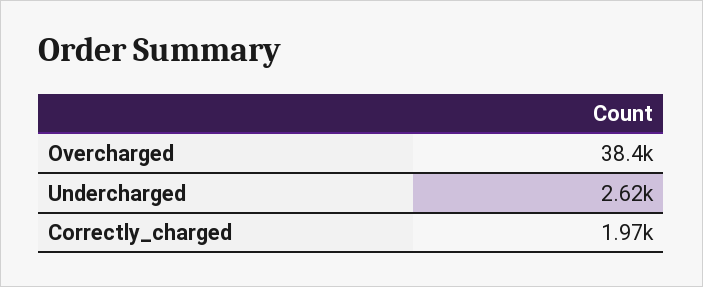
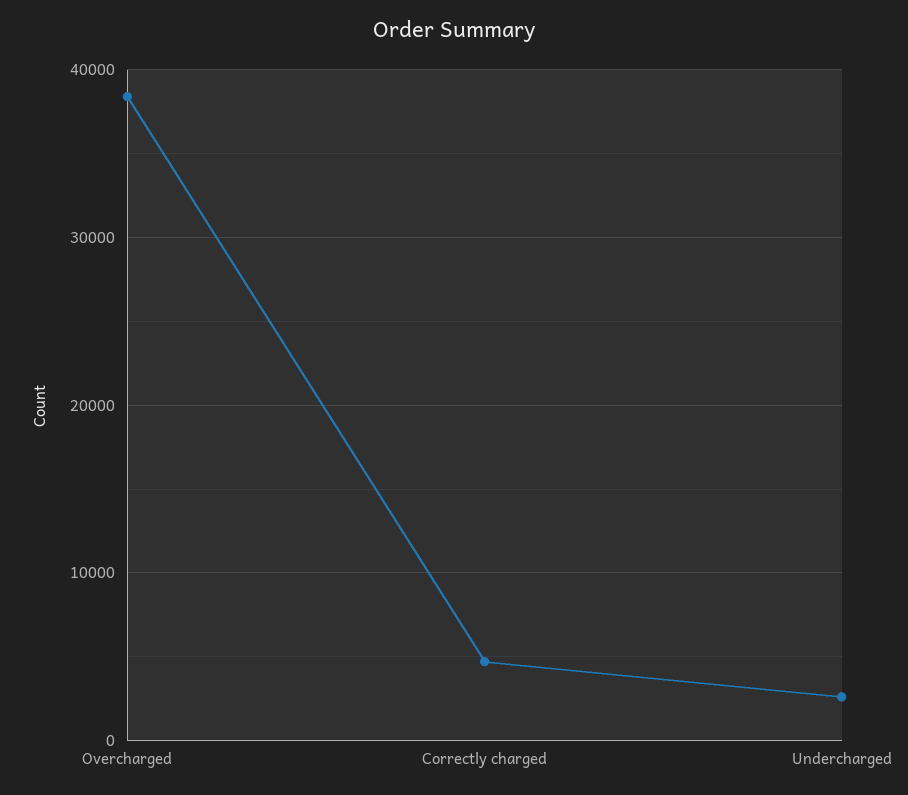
Correctly_charged: 1970 -> 5000

